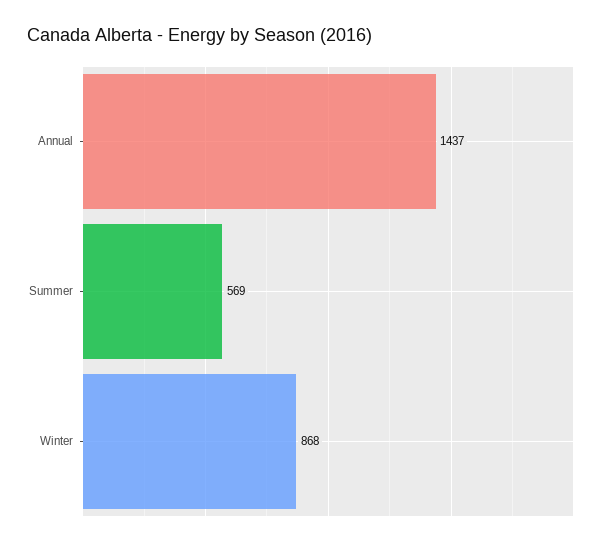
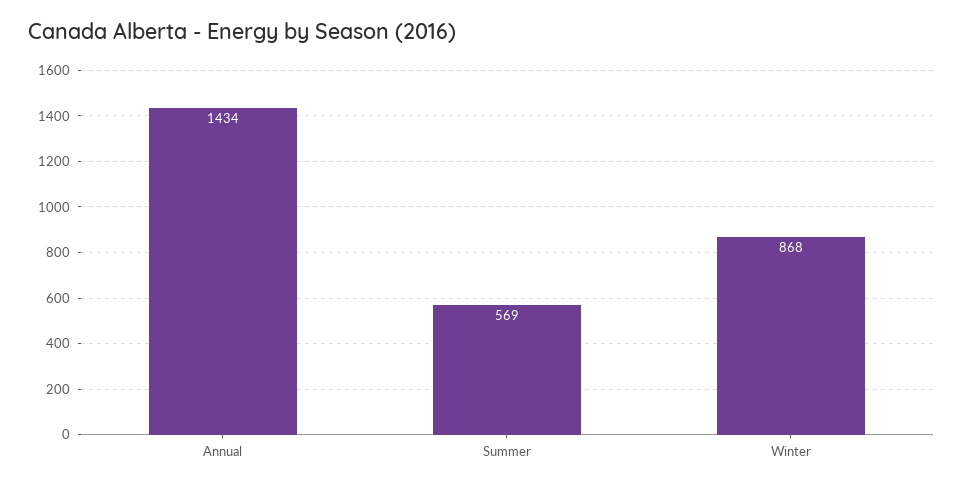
Annual: 1437 -> 1434

